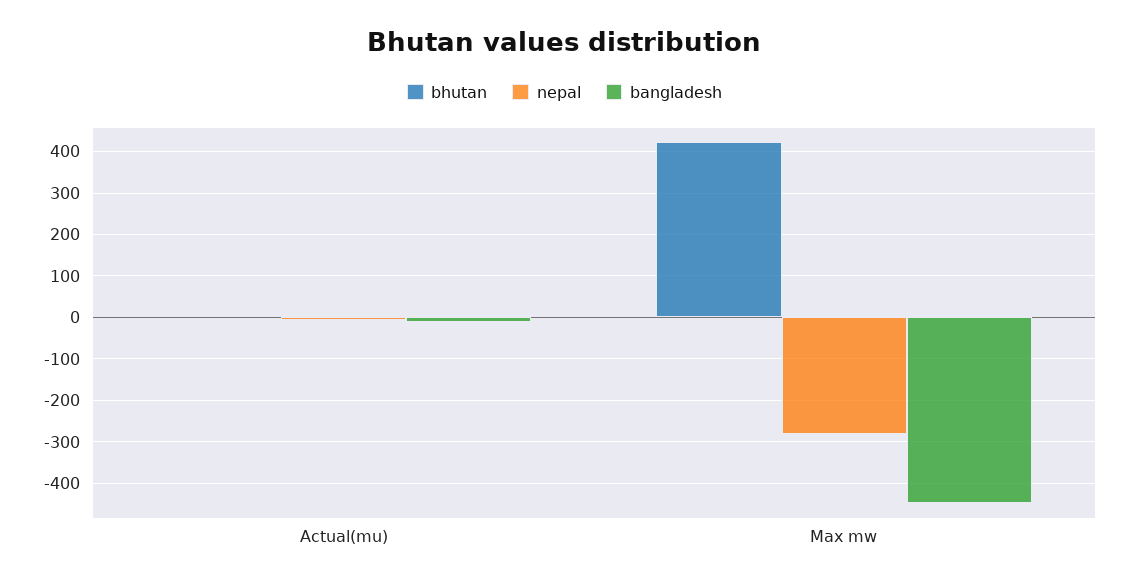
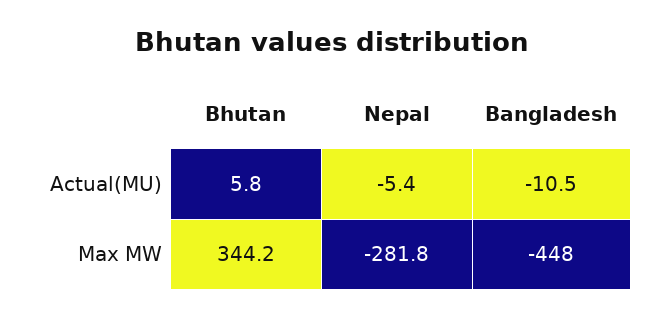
bhutan, Max mw: 420 -> 344.2

